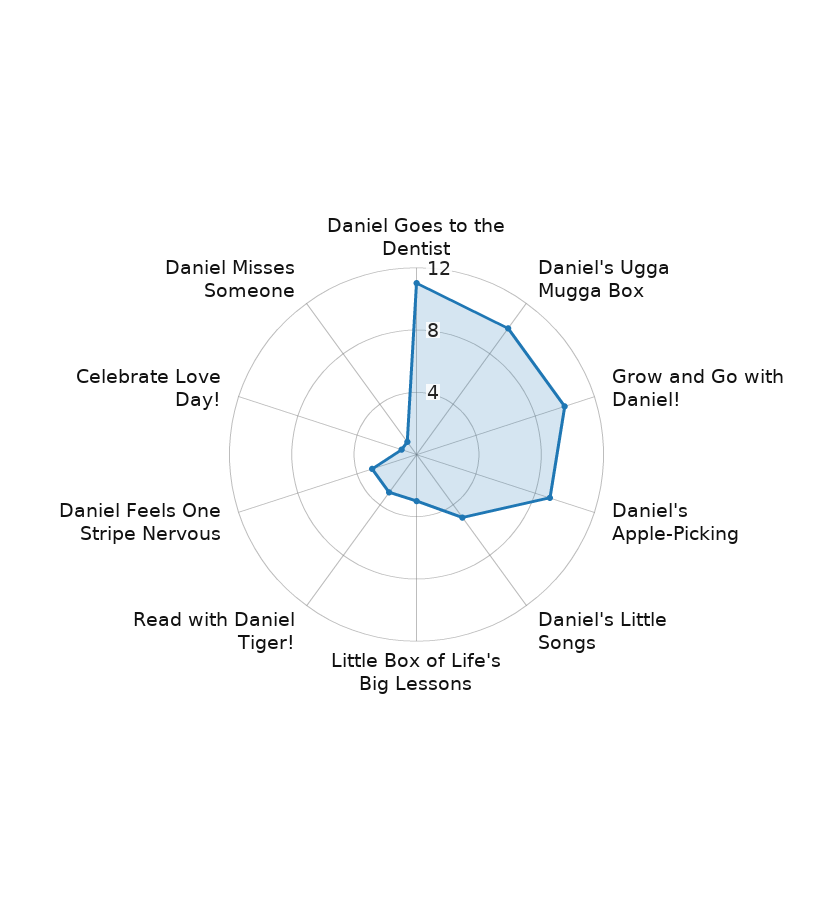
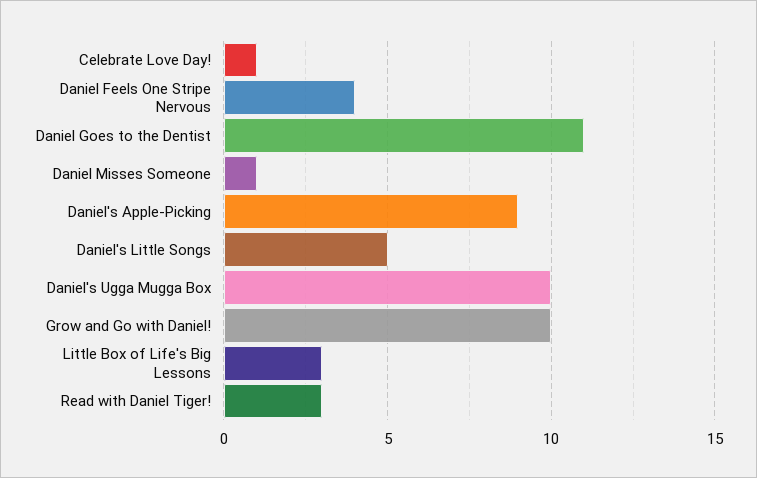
Daniel Feels One Stripe Nervous: 3 -> 4

